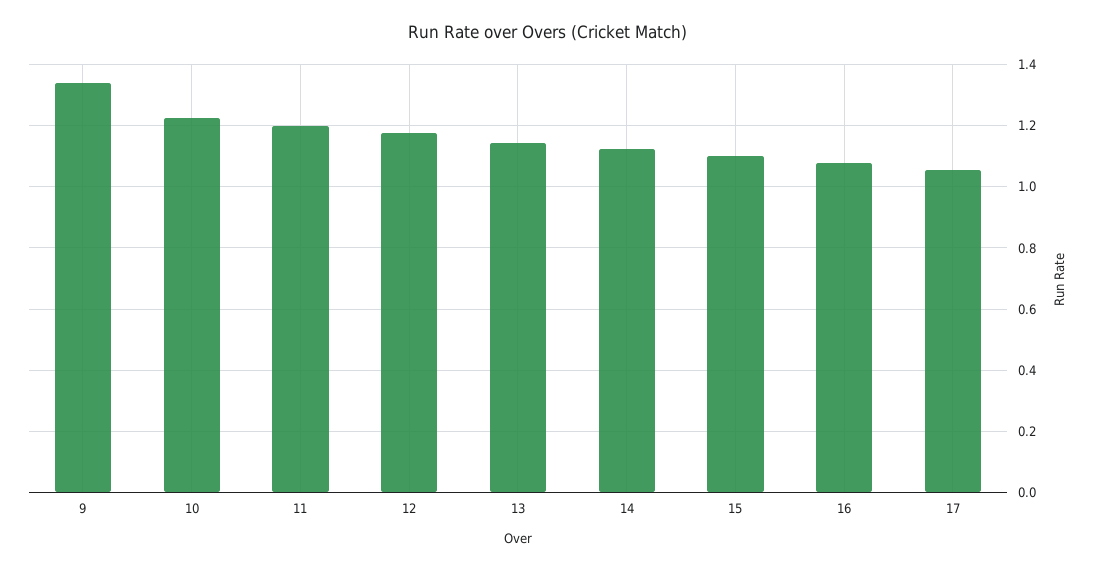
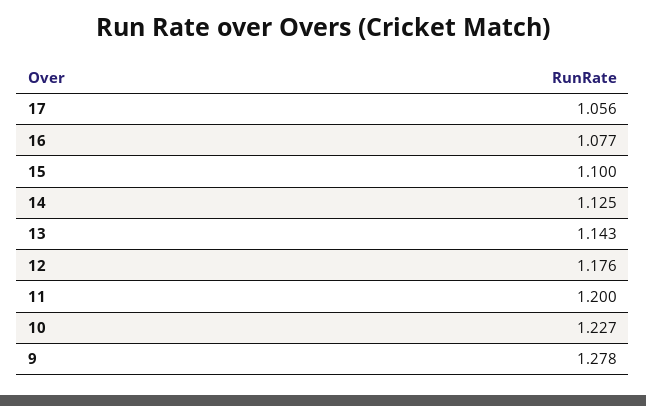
9: 1.34 -> 1.278

